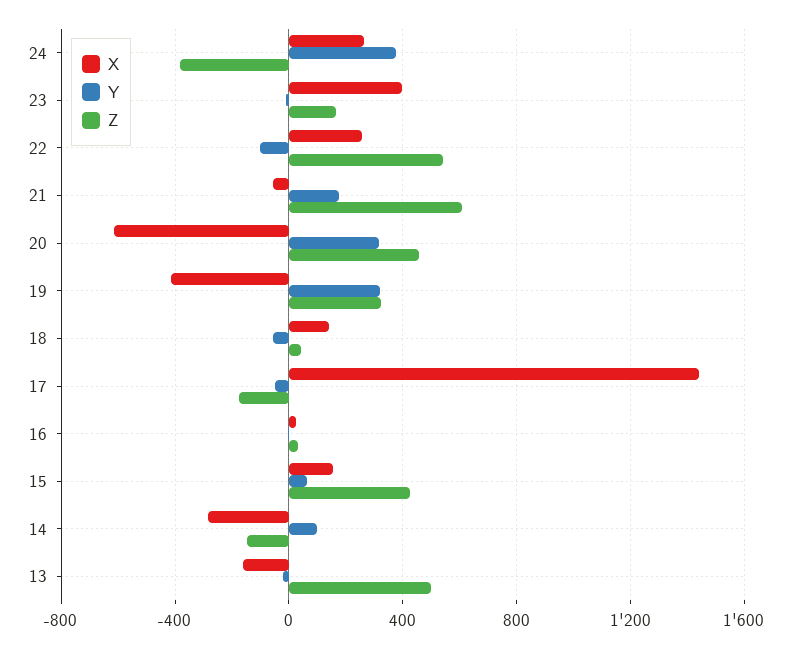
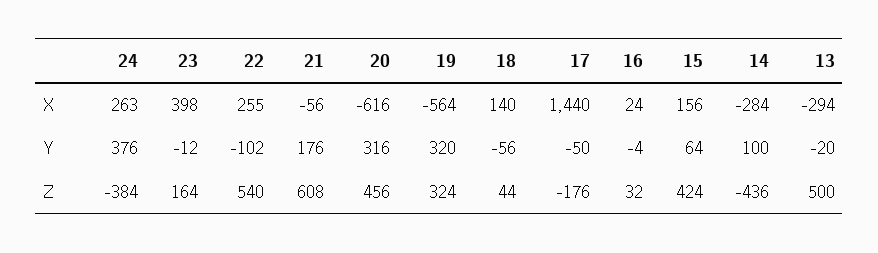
X, 19: -400 -> -564
Z, 14: -150 -> -436
X, 13: -150 -> -294

